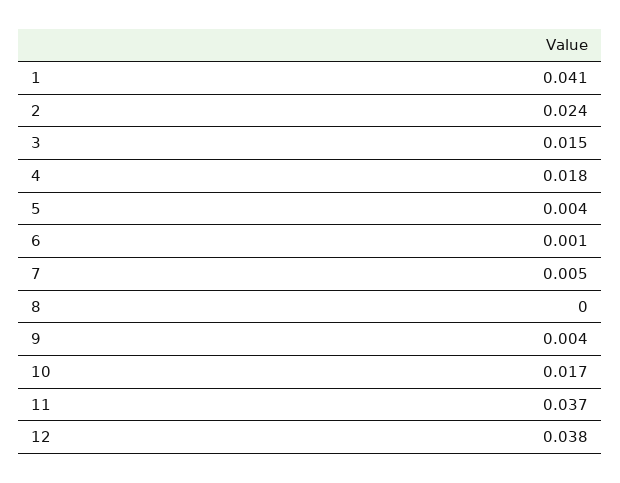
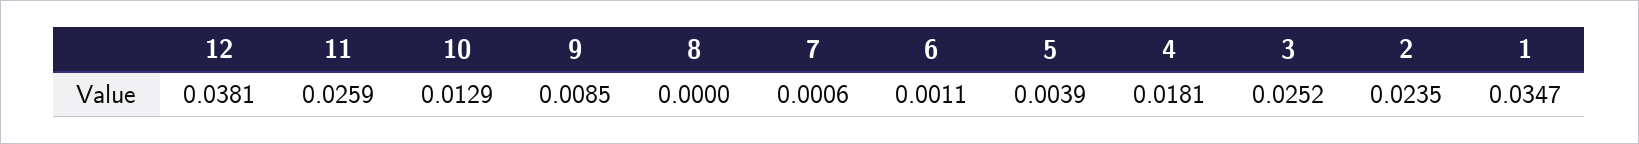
1: 0.041 -> 0.0347
3: 0.015 -> 0.0252
7: 0.005 -> 0.0006
9: 0.004 -> 0.0085
10: 0.017 -> 0.0129
11: 0.037 -> 0.0259

